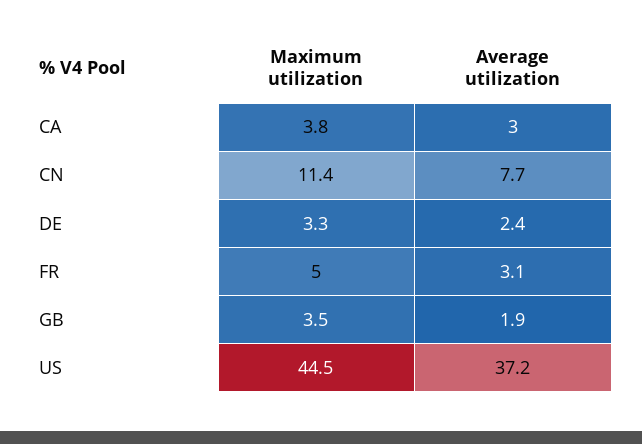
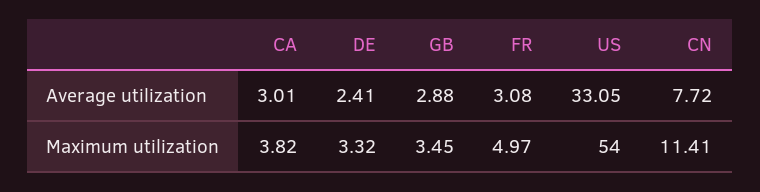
Average utilization, GB: 1.9 -> 2.88
Maximum utilization, US: 44.5 -> 54
Average utilization, US: 37.2 -> 33.05

